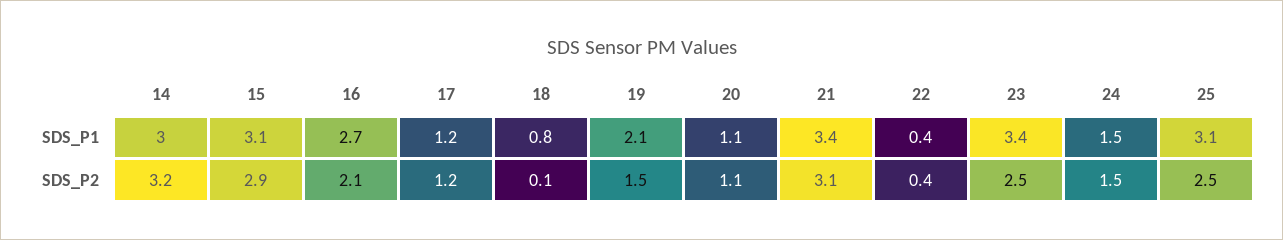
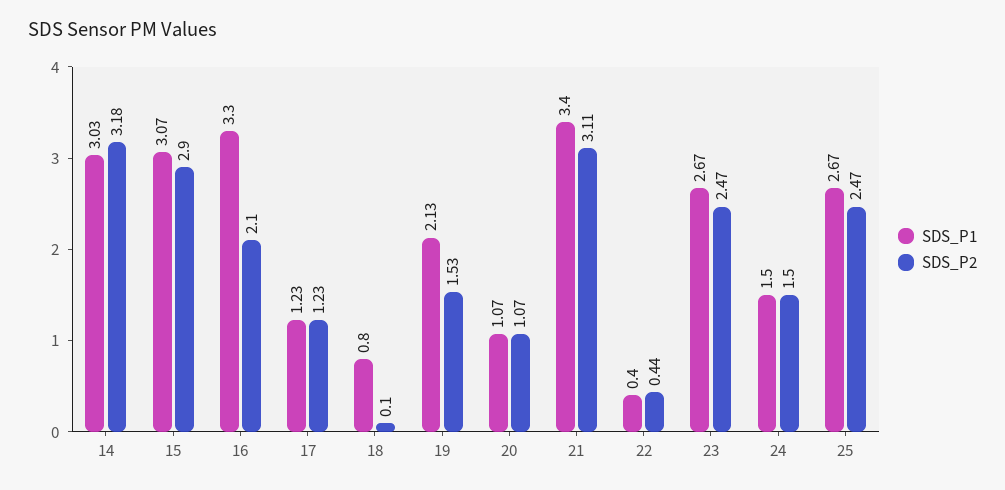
SDS_P1, 16: 2.7 -> 3.3
SDS_P1, 23: 3.4 -> 2.67
SDS_P1, 25: 3.1 -> 2.67

